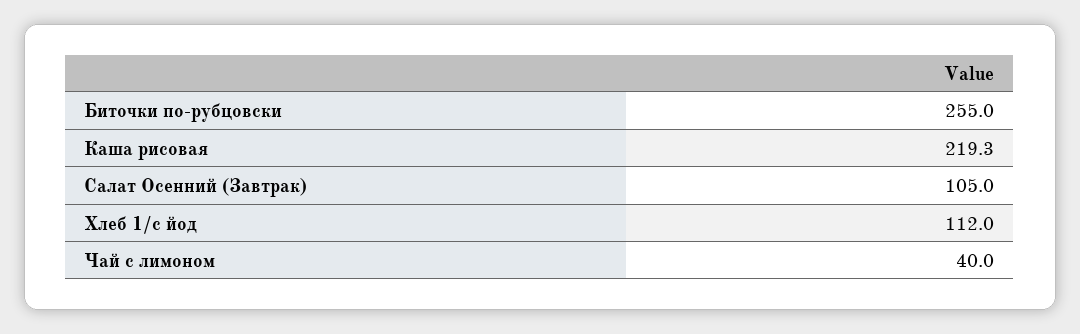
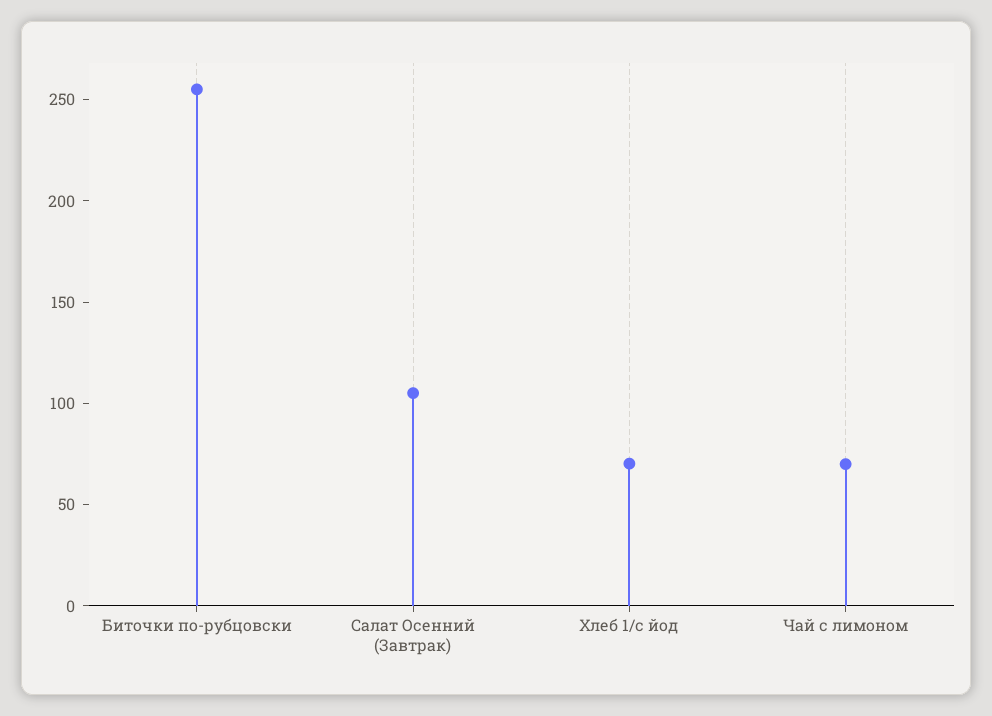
Каша рисовая: 219.3 -> none
Хлеб 1/с йод: 112 -> 70
Чай с лимоном: 40 -> 70

